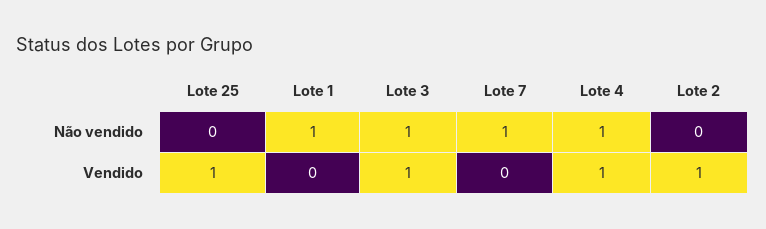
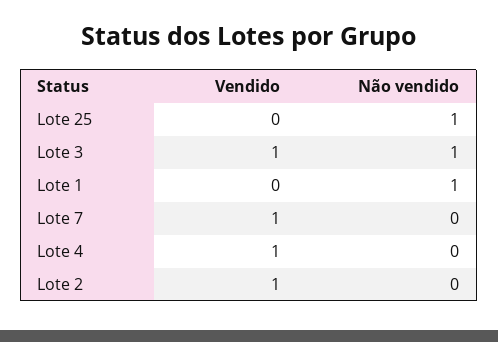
Lote 25, Não vendido: 0 -> 1
Lote 7, Não vendido: 1 -> 0
Lote 4, Não vendido: 1 -> 0
Lote 25, Vendido: 1 -> 0
Lote 7, Vendido: 0 -> 1

